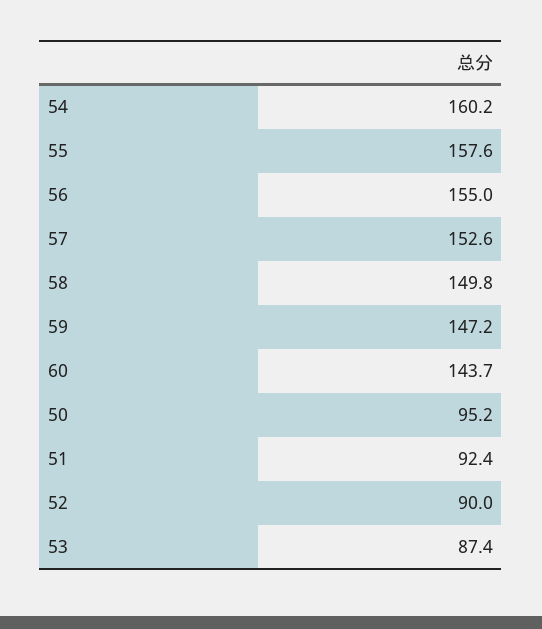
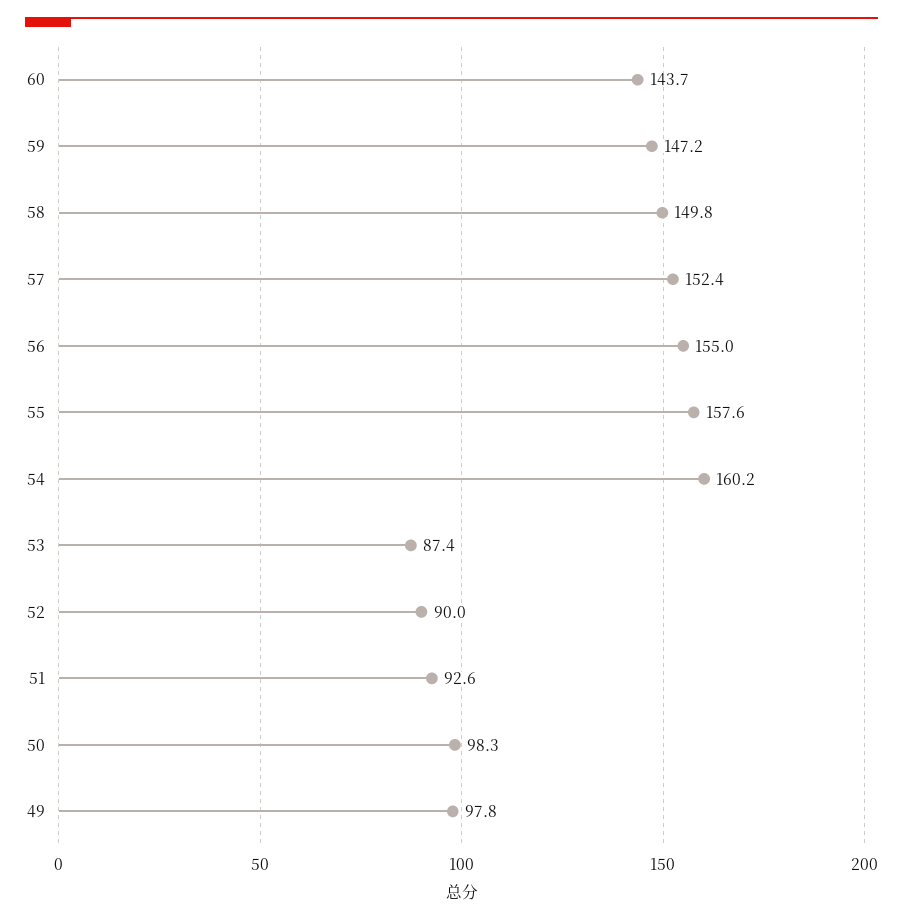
57: 152.6 -> 152.4
50: 95.2 -> 98.3
51: 92.4 -> 92.6
49: none -> 97.8

